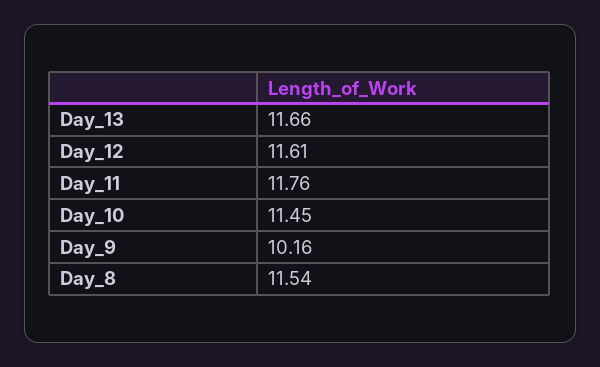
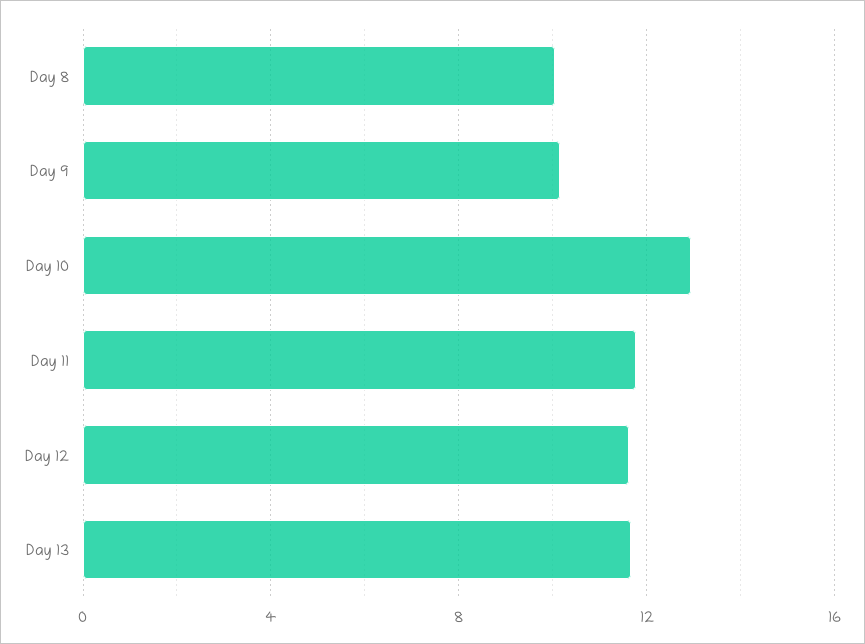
Day_10: 11.45 -> 13
Day_8: 11.54 -> 10

